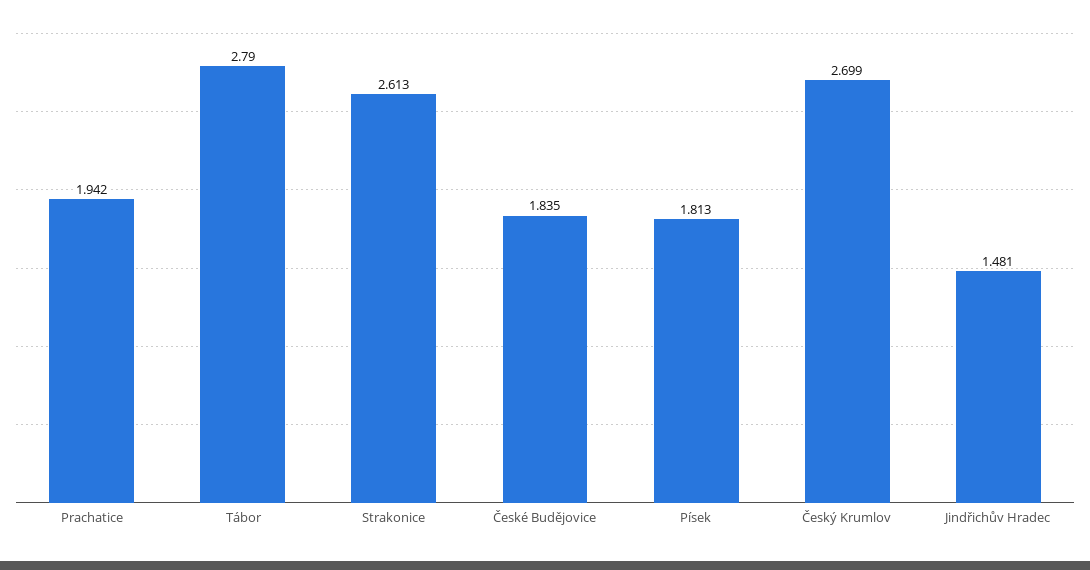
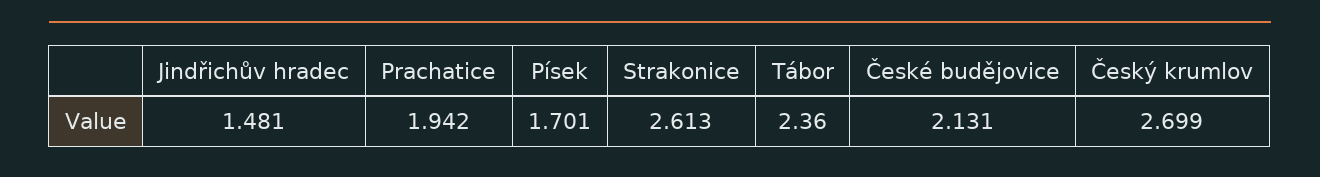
Tábor: 2.79 -> 2.36
České Budějovice: 1.835 -> 2.131
Písek: 1.813 -> 1.701

